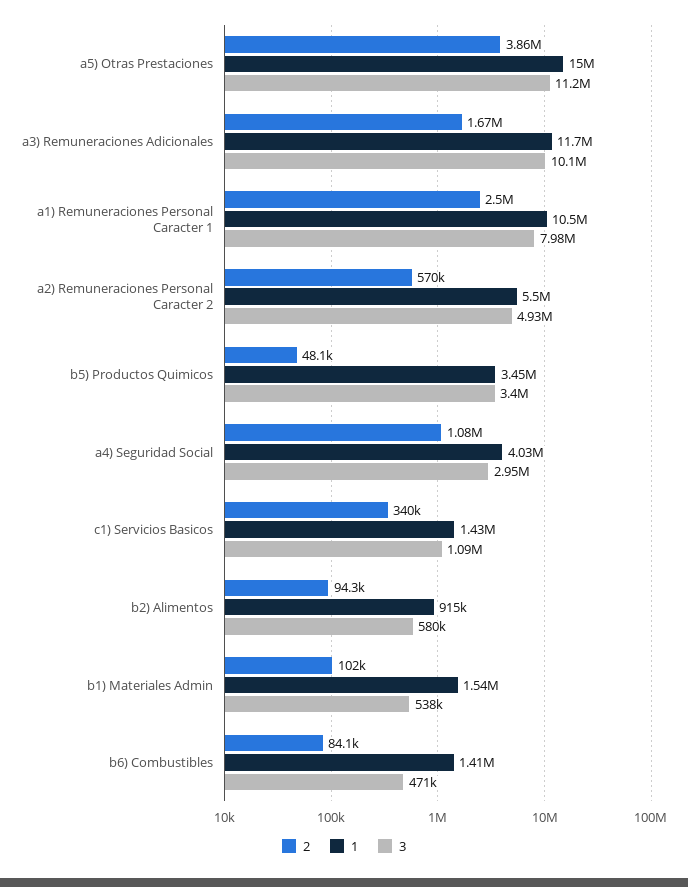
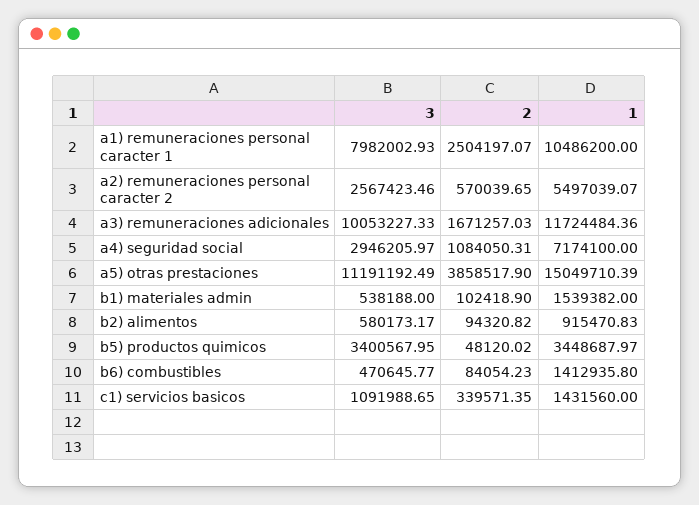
3, a2) Remuneraciones Personal Caracter 2: 4930000 -> 2567423.46
1, a4) Seguridad Social: 4030000 -> 7174100

